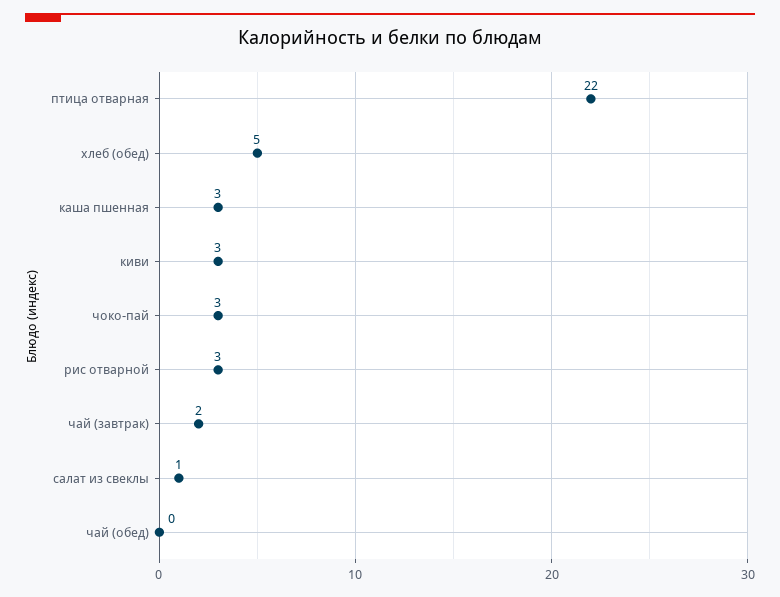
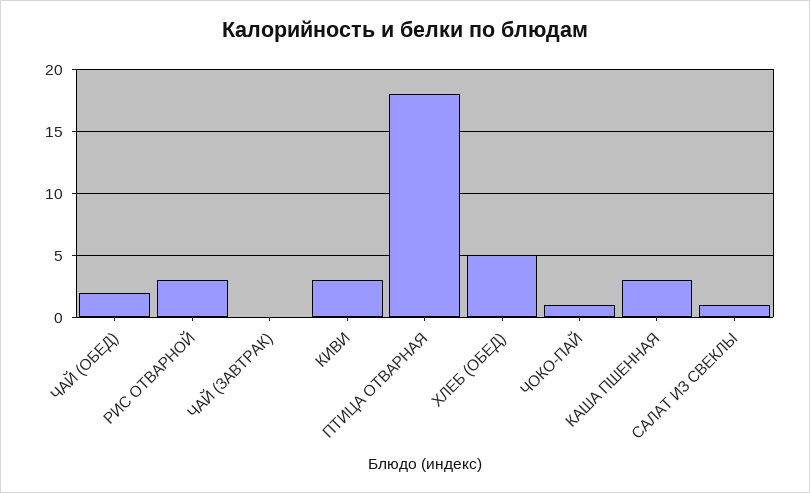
птица отварная: 22 -> 18
чоко-пай: 3 -> 1
чай (завтрак): 2 -> 0
чай (обед): 0 -> 2

